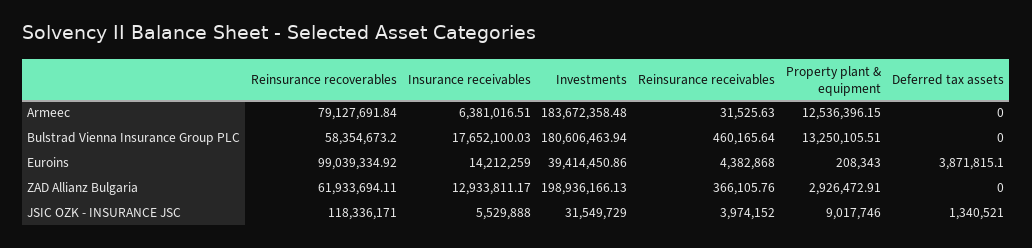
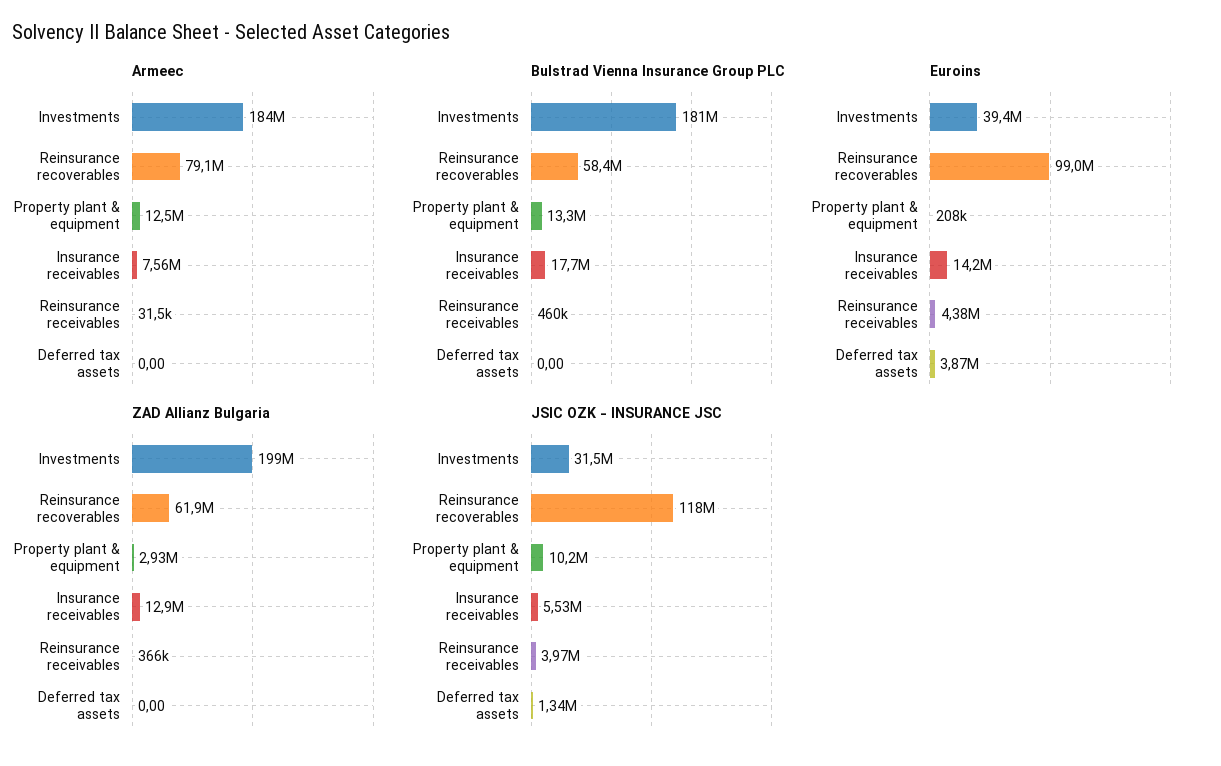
Armeec, Insurance receivables: 6381016.51 -> 7560000
JSIC OZK - INSURANCE JSC, Property plant & equipment: 9017746 -> 10200000

